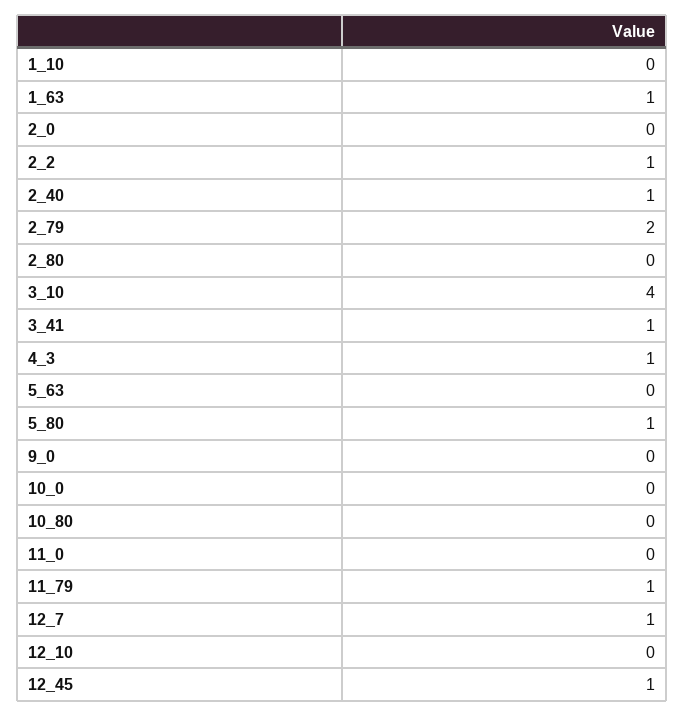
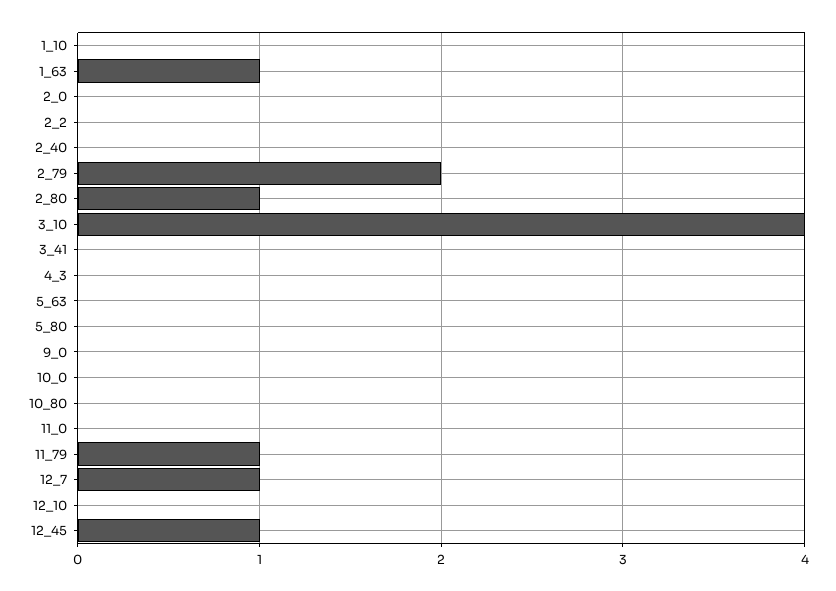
2_2: 1 -> 0
2_40: 1 -> 0
2_80: 0 -> 1
3_41: 1 -> 0
4_3: 1 -> 0
5_80: 1 -> 0

